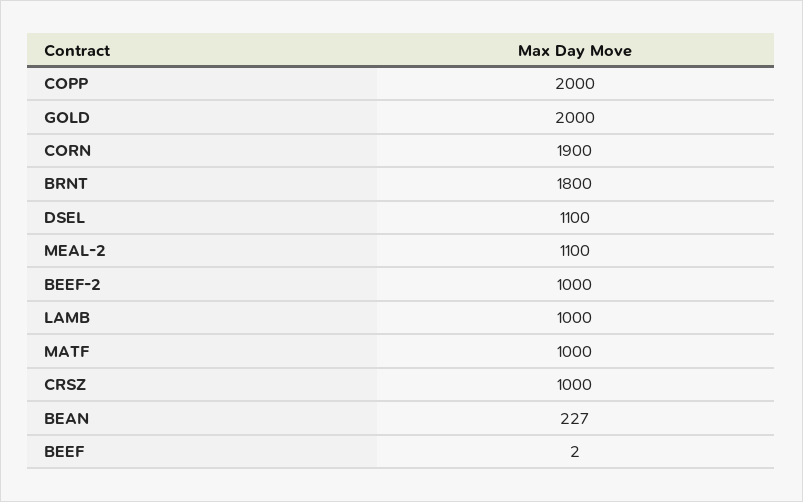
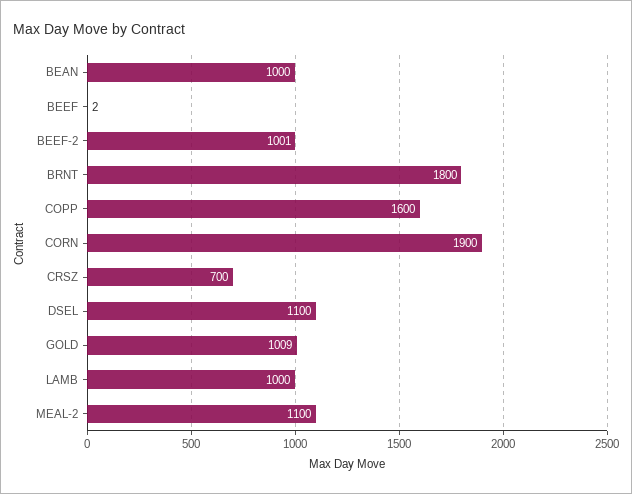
COPP: 2000 -> 1600
GOLD: 2000 -> 1009
BEEF-2: 1000 -> 1001
MATF: 1000 -> none
CRSZ: 1000 -> 700
BEAN: 227 -> 1000

